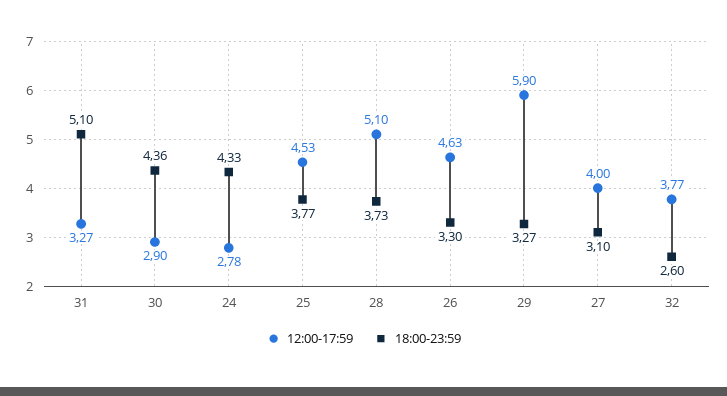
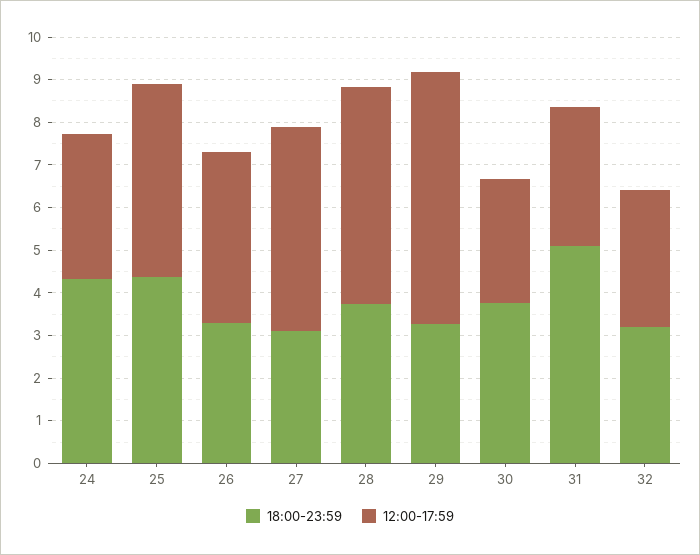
18:00-23:59, 30: 4.36 -> 3.8
12:00-17:59, 24: 2.78 -> 3.4
18:00-23:59, 25: 3.77 -> 4.4
12:00-17:59, 26: 4.63 -> 4
12:00-17:59, 27: 4 -> 4.8
12:00-17:59, 32: 3.77 -> 3.2
18:00-23:59, 32: 2.6 -> 3.2

